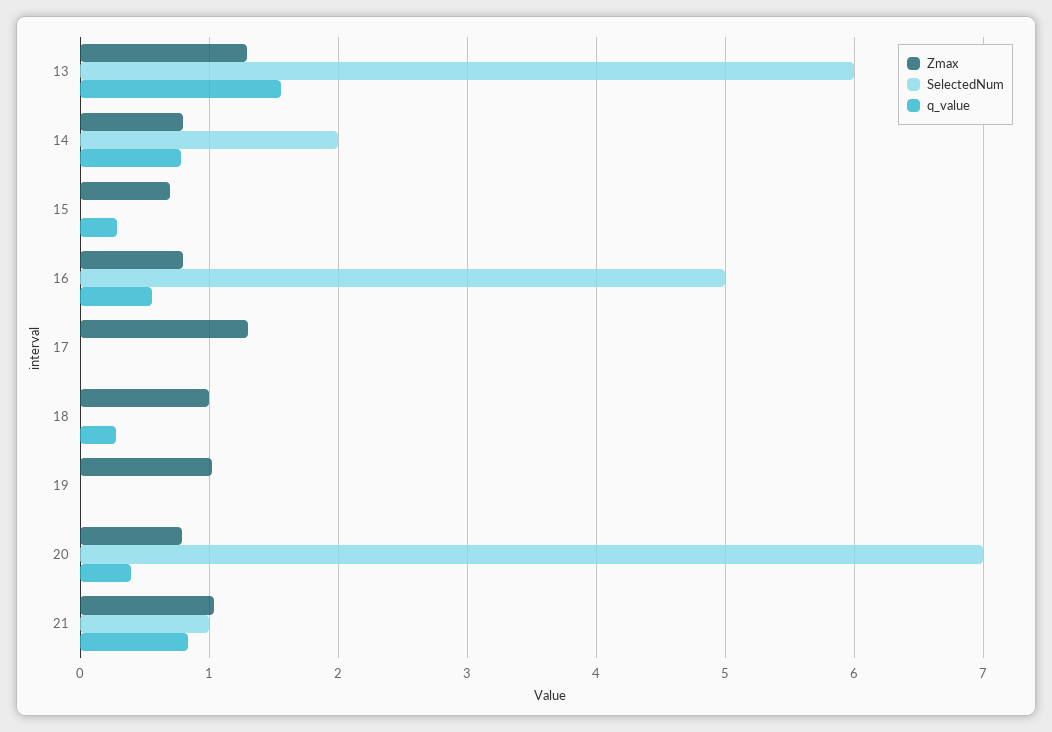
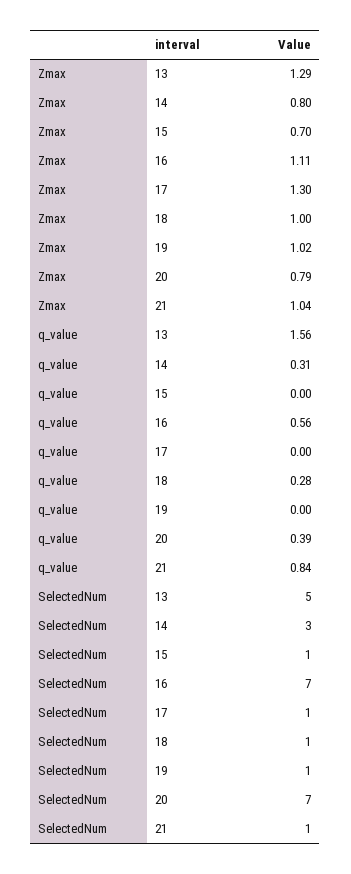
SelectedNum, 13: 6 -> 5
SelectedNum, 14: 2 -> 3
q_value, 14: 0.8 -> 0.31
SelectedNum, 15: 0 -> 1
q_value, 15: 0.3 -> 0
Zmax, 16: 0.8 -> 1.11
SelectedNum, 16: 5 -> 7
SelectedNum, 17: 0 -> 1
SelectedNum, 18: 0 -> 1
SelectedNum, 19: 0 -> 1

